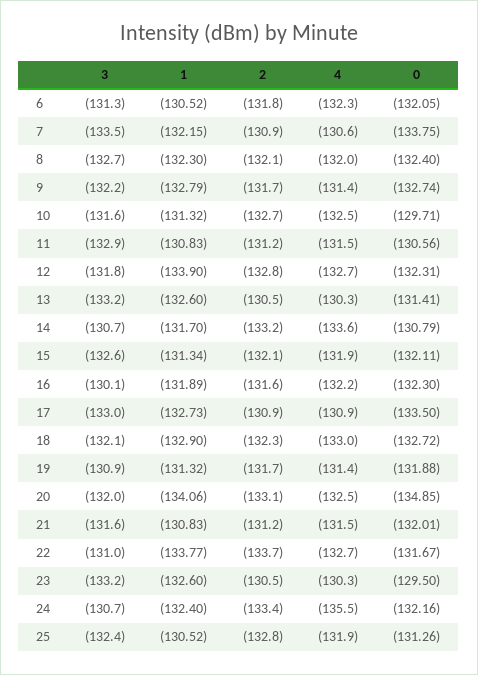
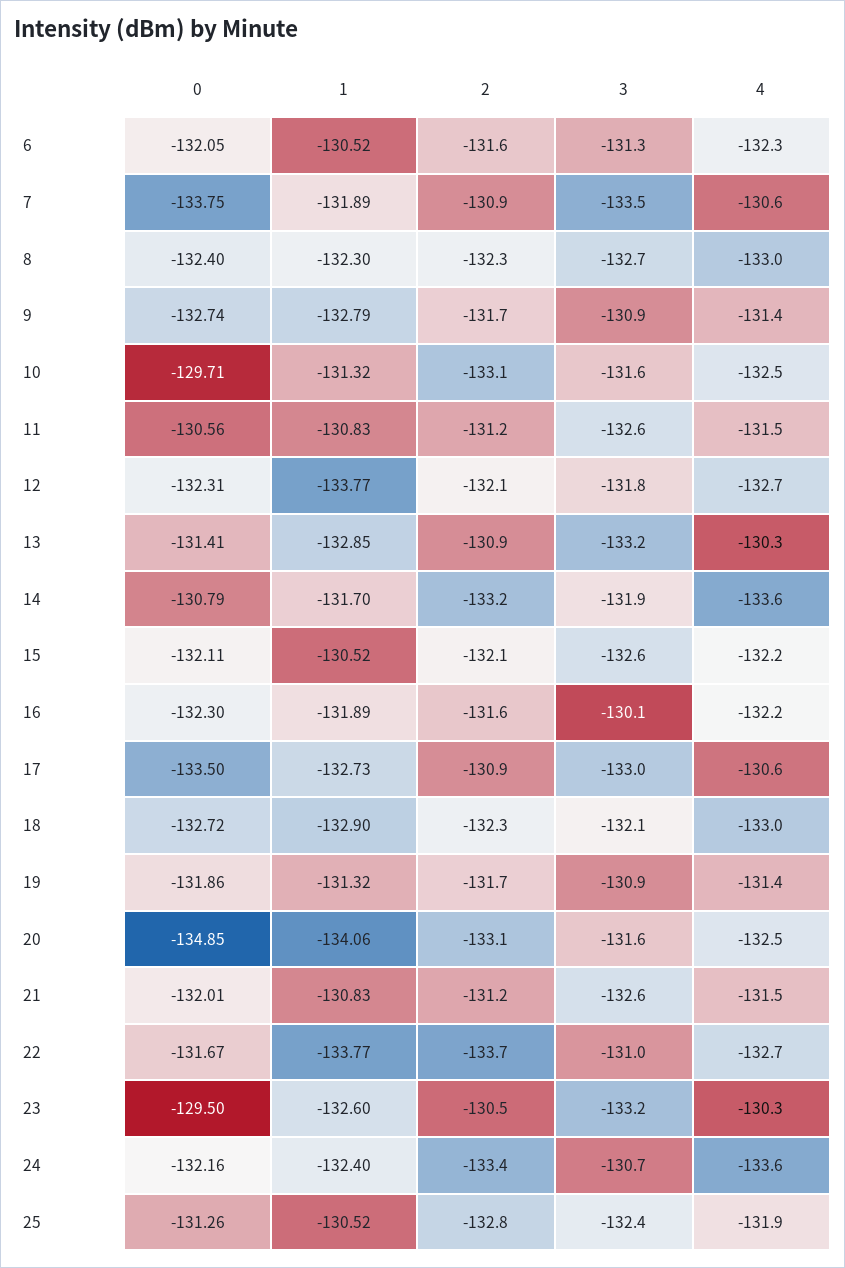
2, 6: -131.8 -> -131.6
1, 7: -132.15 -> -131.89
2, 8: -132.1 -> -132.3
4, 8: -132 -> -133
3, 9: -132.2 -> -130.9
2, 10: -132.7 -> -133.1
3, 11: -132.9 -> -132.6
1, 12: -133.9 -> -133.77
2, 12: -132.8 -> -132.1
1, 13: -132.6 -> -132.85
2, 13: -130.5 -> -130.9
3, 14: -130.7 -> -131.9
1, 15: -131.34 -> -130.52
4, 15: -131.9 -> -132.2
4, 17: -130.9 -> -130.6
0, 19: -131.88 -> -131.86
3, 20: -132 -> -131.6
3, 21: -131.6 -> -132.6
4, 24: -135.5 -> -133.6

